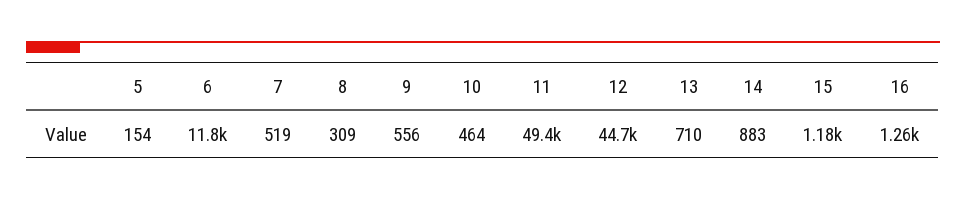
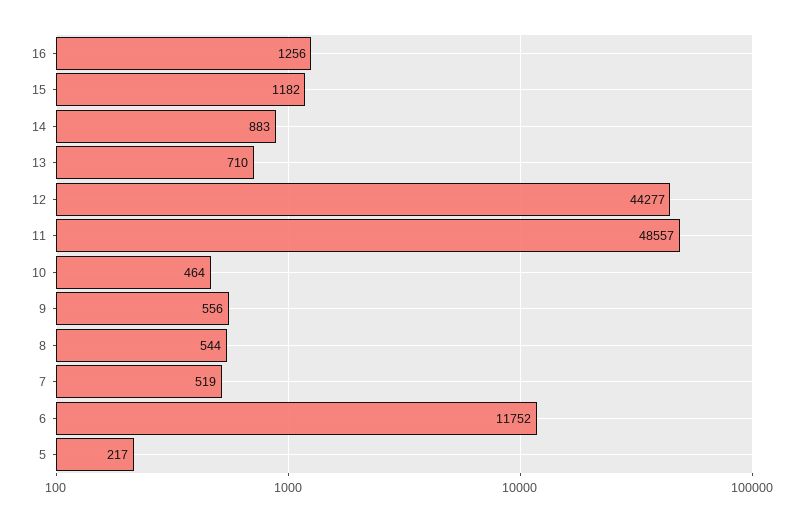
5: 154 -> 217
8: 309 -> 544
11: 49400 -> 48557
12: 44700 -> 44277

